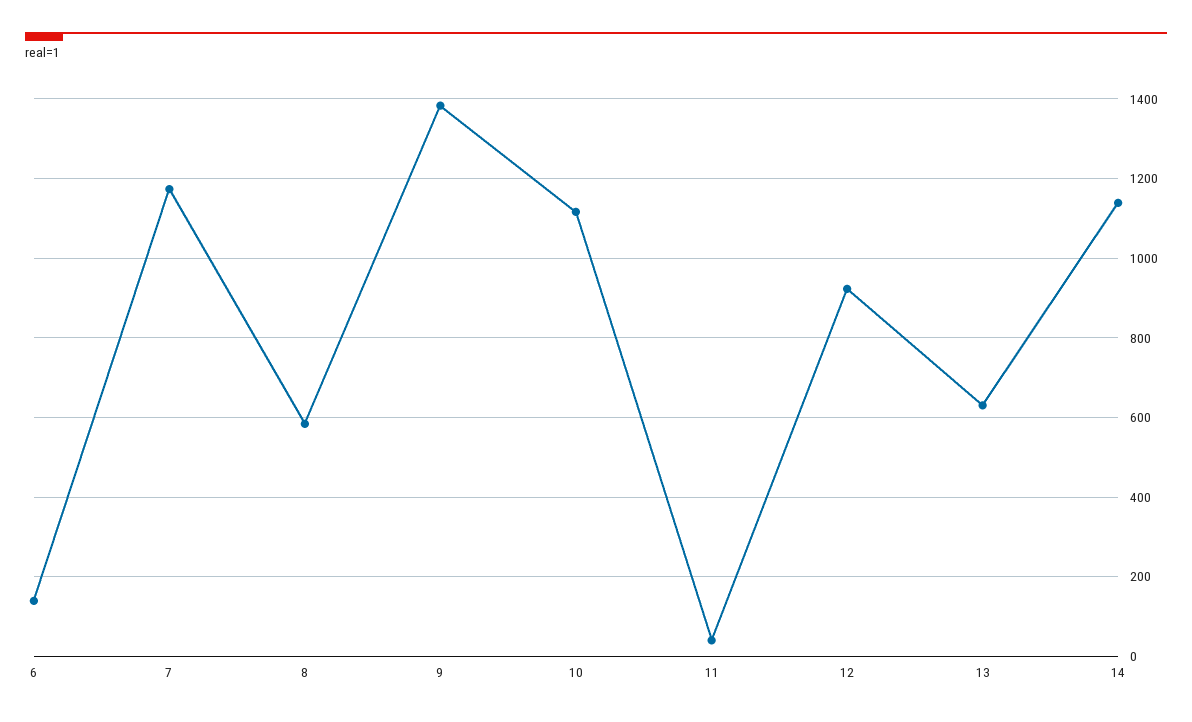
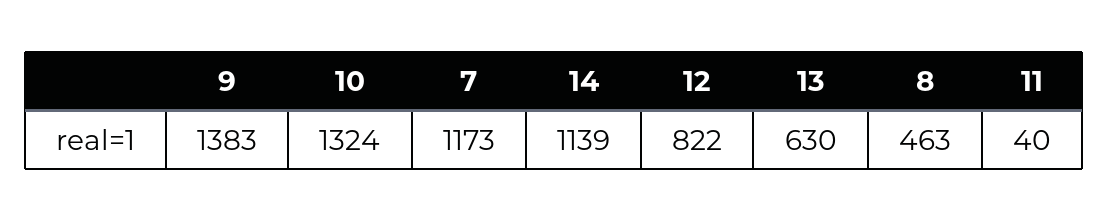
6: 140 -> none
8: 580 -> 463
10: 1120 -> 1324
12: 920 -> 822

